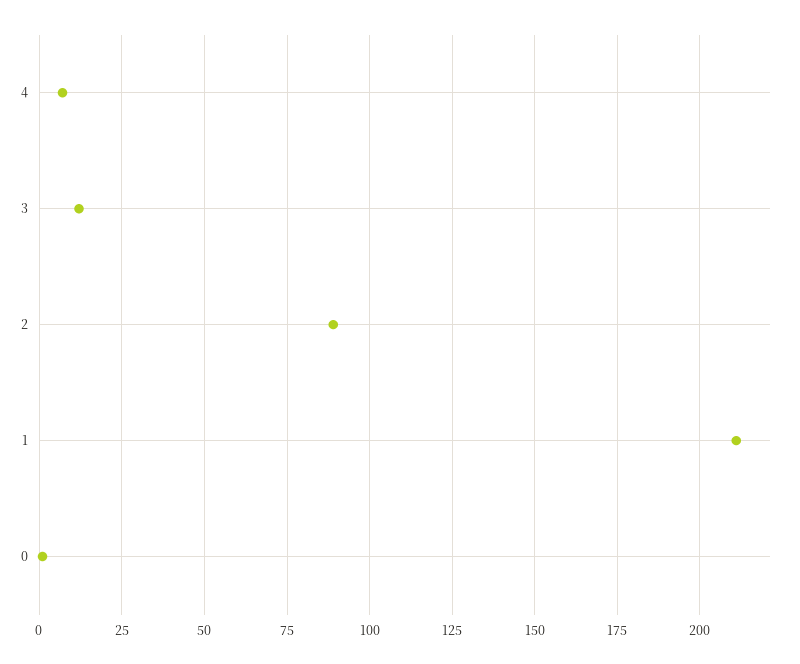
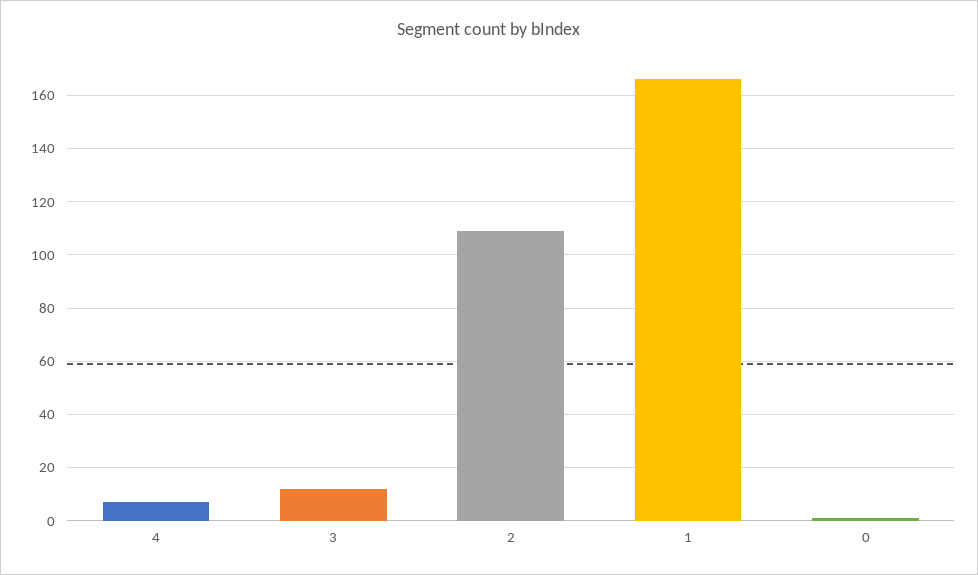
2: 90 -> 110
1: 210 -> 165

